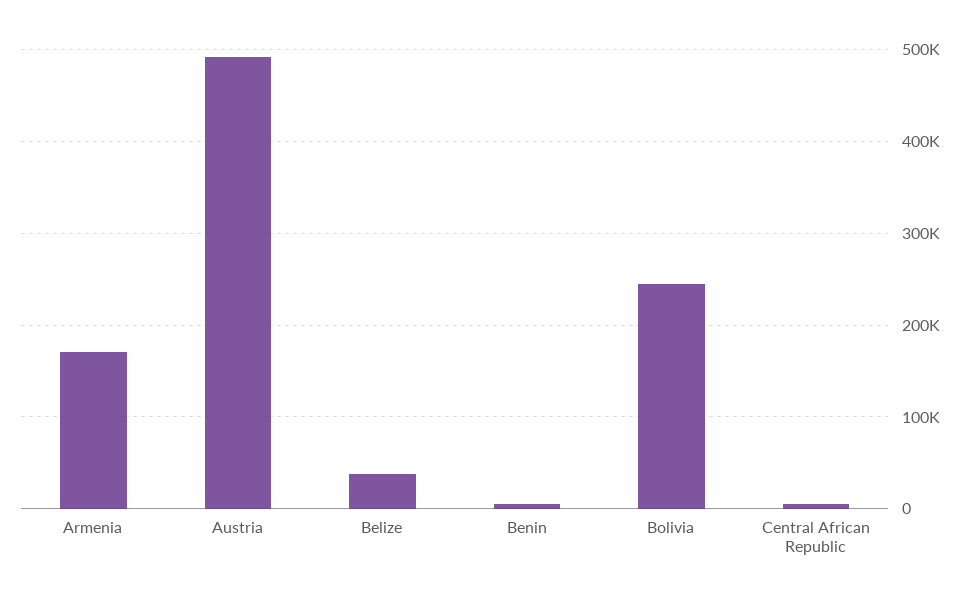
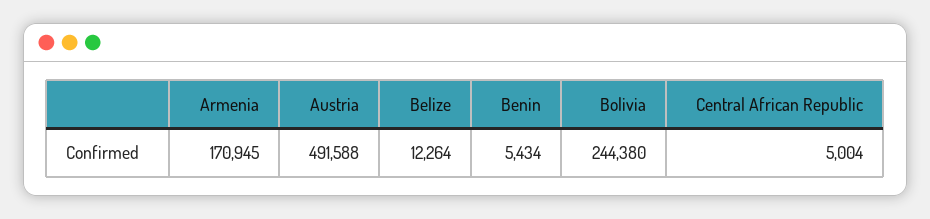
Belize: 40000 -> 12264

